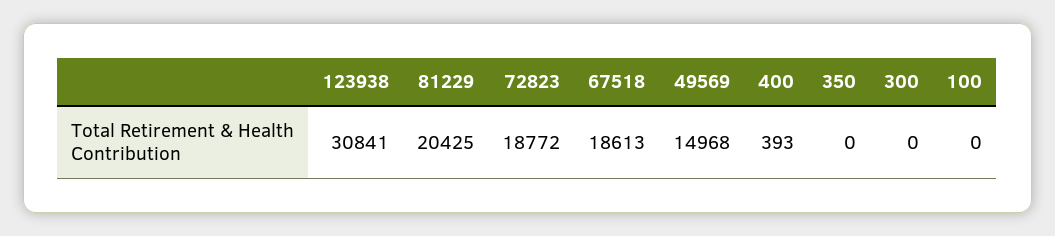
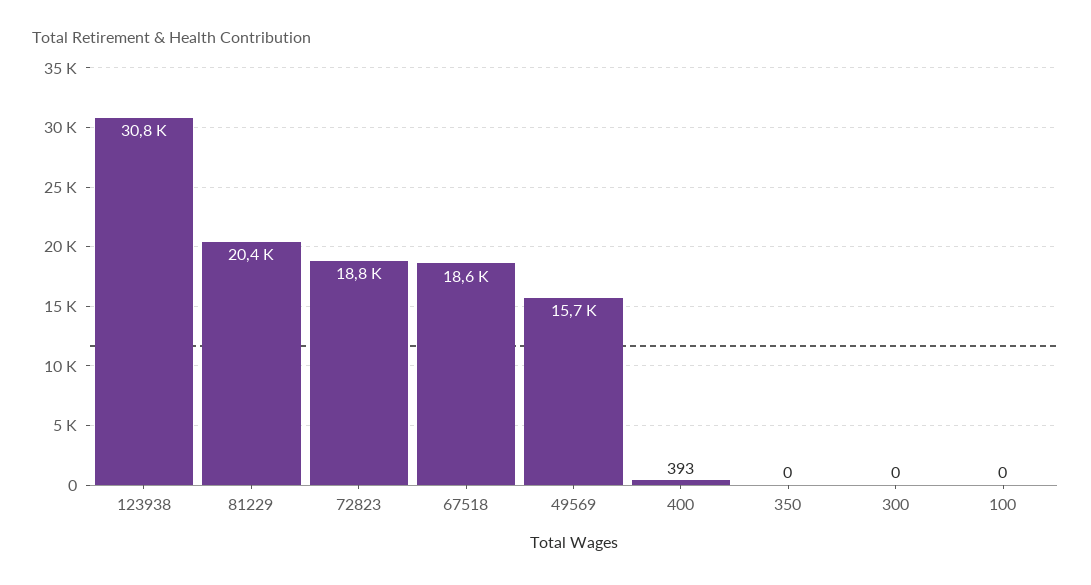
49569: 14968 -> 15700

